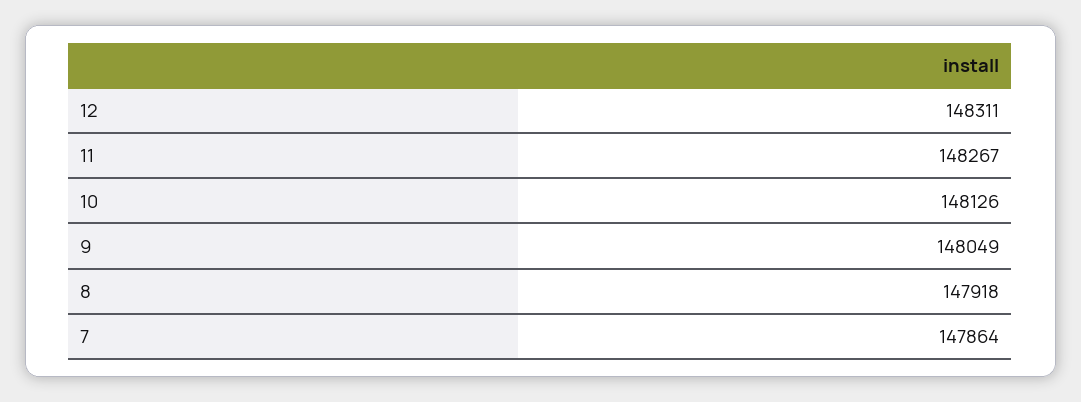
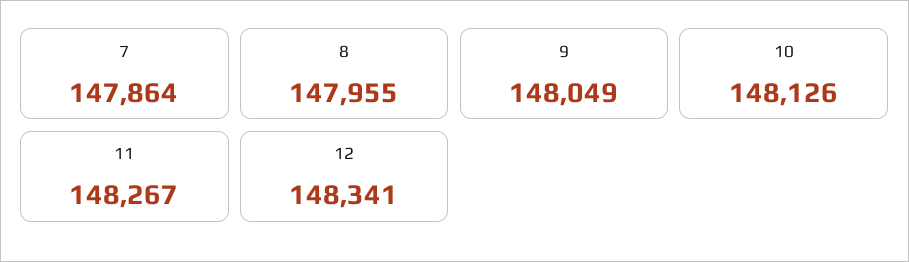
12: 148311 -> 148341
8: 147918 -> 147955

